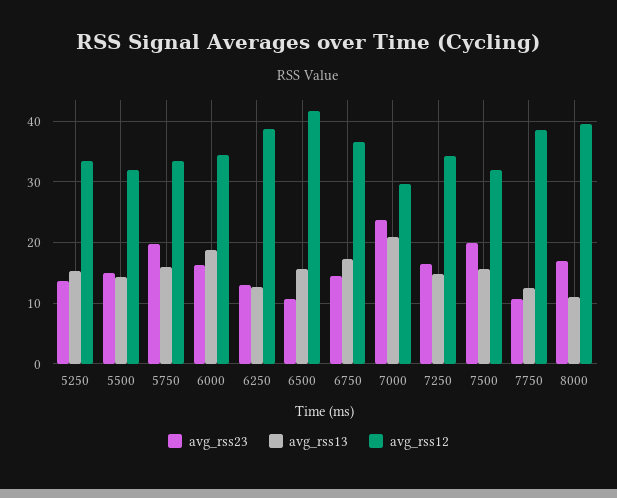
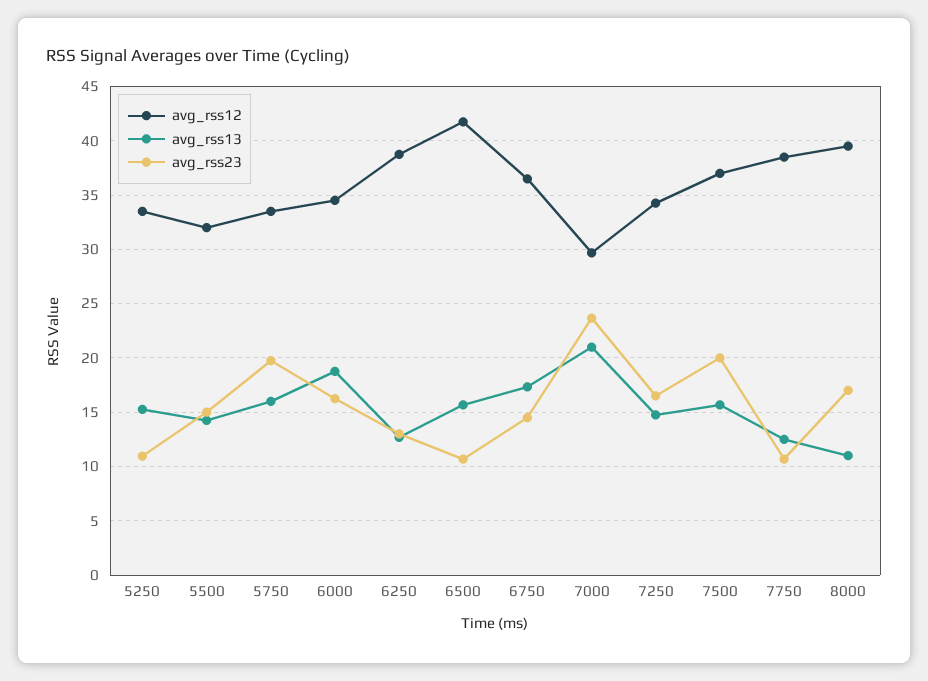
avg_rss23, 5250: 14 -> 11
avg_rss12, 7500: 32 -> 37

